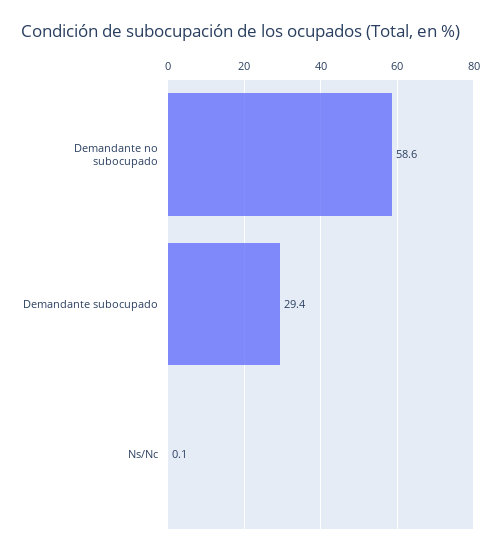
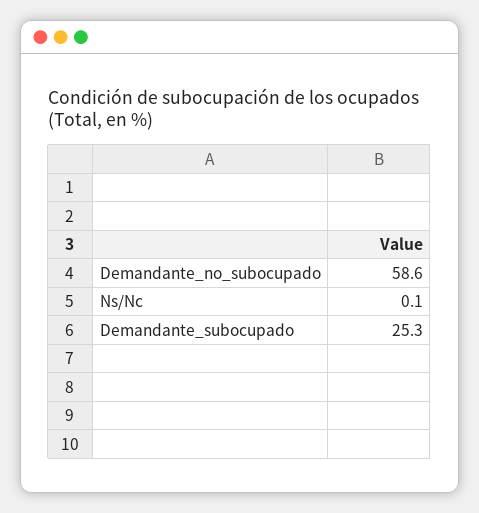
Demandante subocupado: 29.4 -> 25.3

